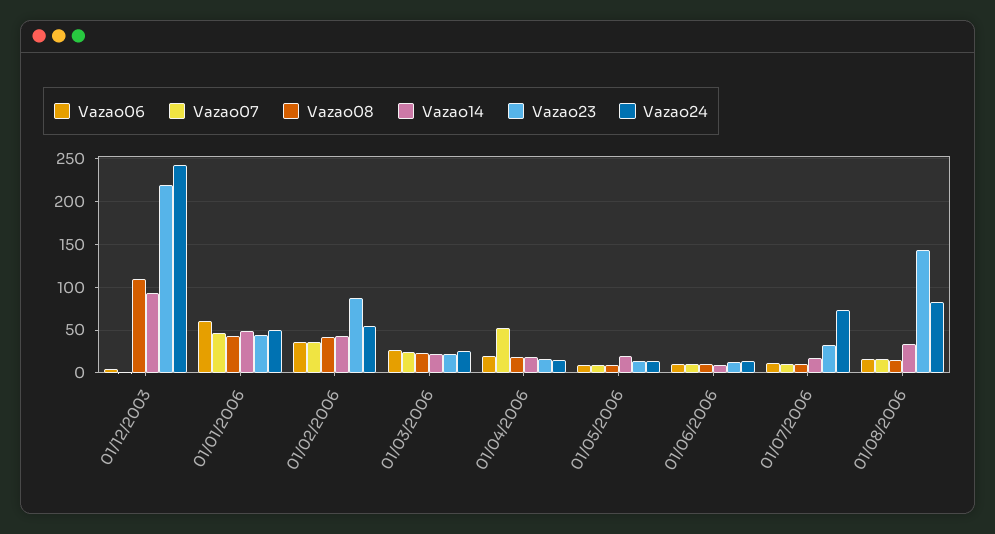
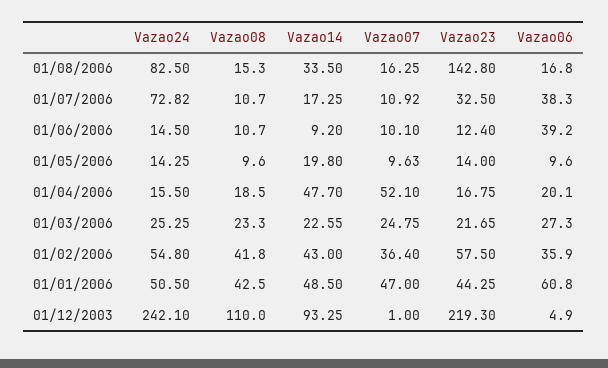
Vazao23, 01/02/2006: 90 -> 57.5
Vazao14, 01/04/2006: 20 -> 47.7
Vazao06, 01/06/2006: 10 -> 39.2
Vazao06, 01/07/2006: 10 -> 38.3

